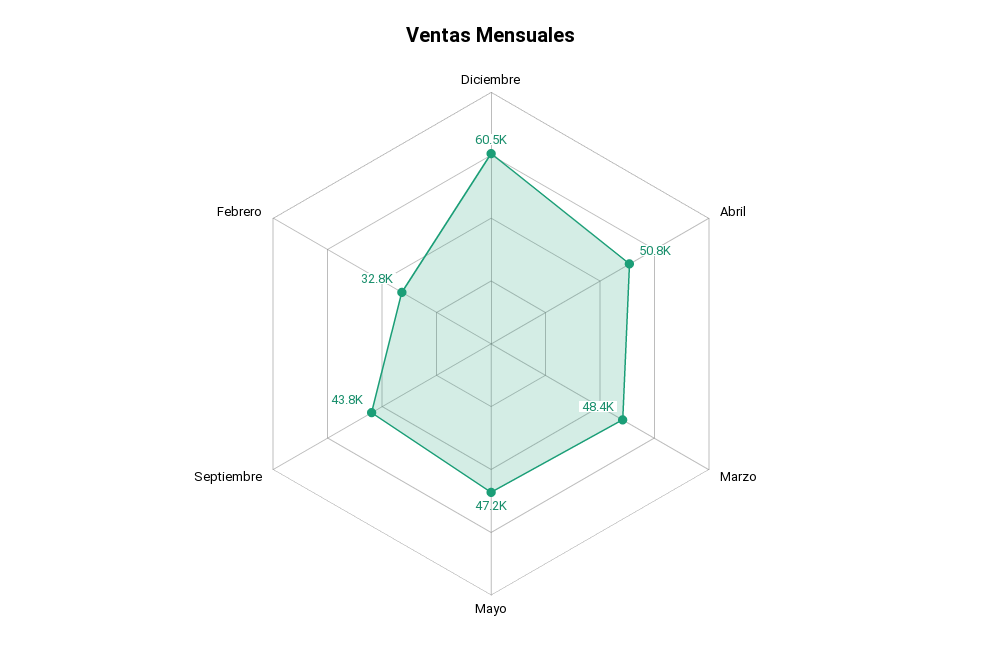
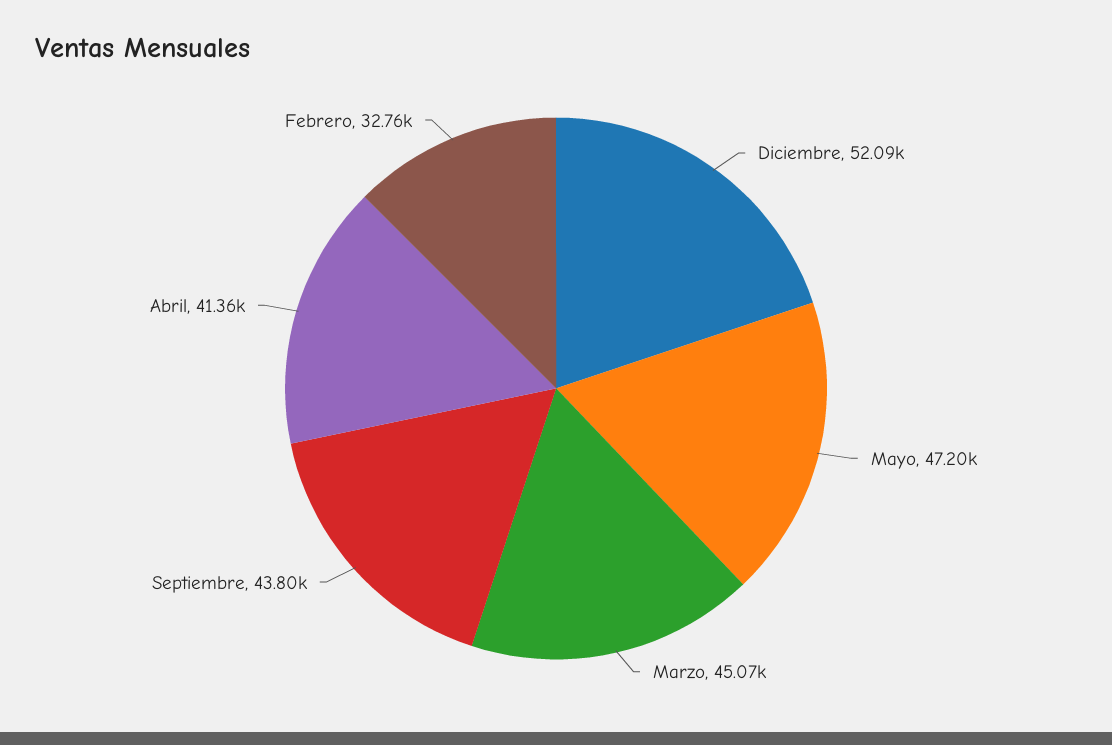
Diciembre: 60500 -> 52090
Abril: 50800 -> 41360
Marzo: 48400 -> 45070

